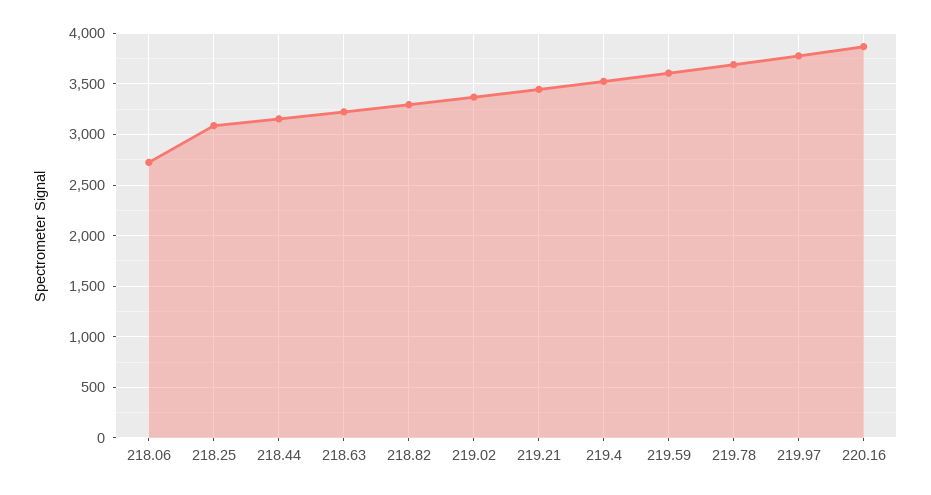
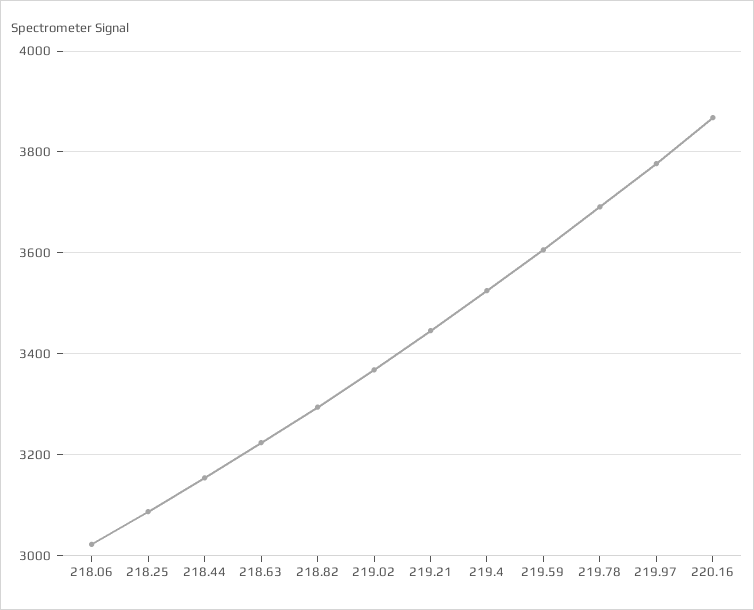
218.06: 2700 -> 3020

